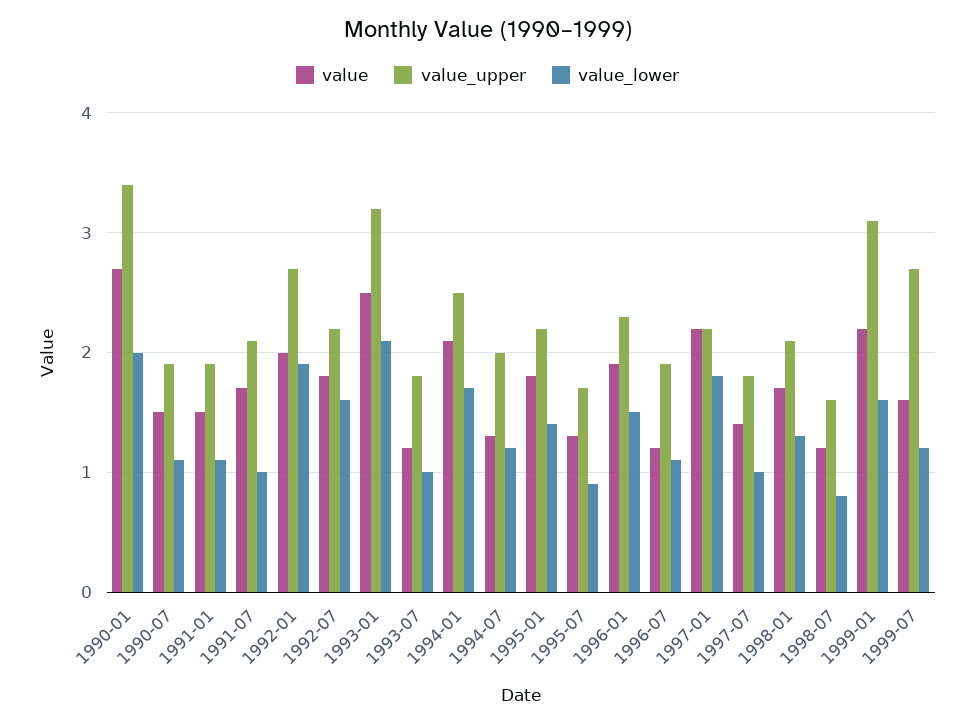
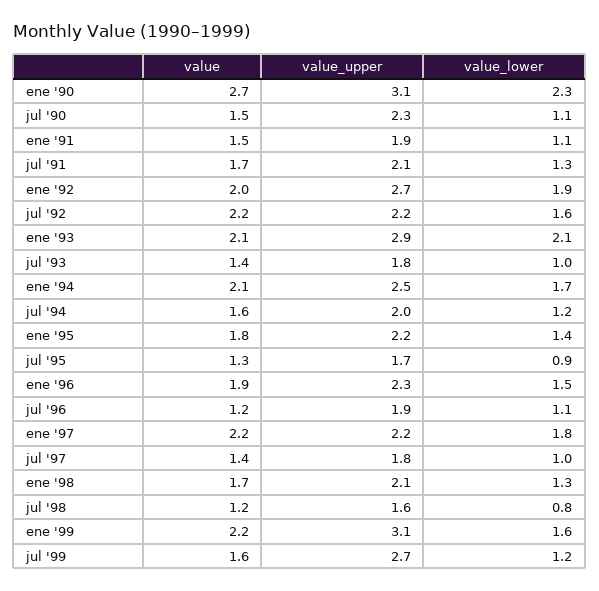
value_upper, 1990-01: 3.4 -> 3.1
value_lower, 1990-01: 2 -> 2.3
value_upper, 1990-07: 1.9 -> 2.3
value_lower, 1991-07: 1 -> 1.3
value, 1992-07: 1.8 -> 2.2
value, 1993-01: 2.5 -> 2.1
value_upper, 1993-01: 3.2 -> 2.9
value, 1993-07: 1.2 -> 1.4
value, 1994-07: 1.3 -> 1.6

